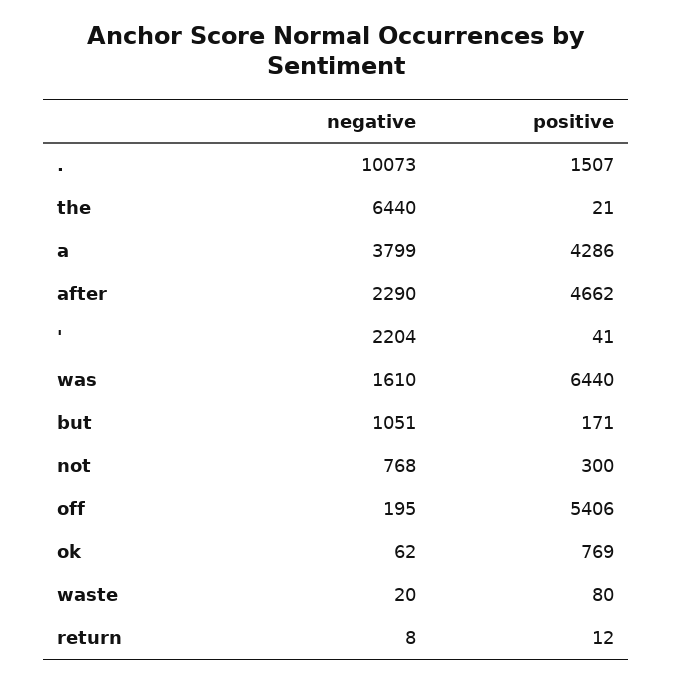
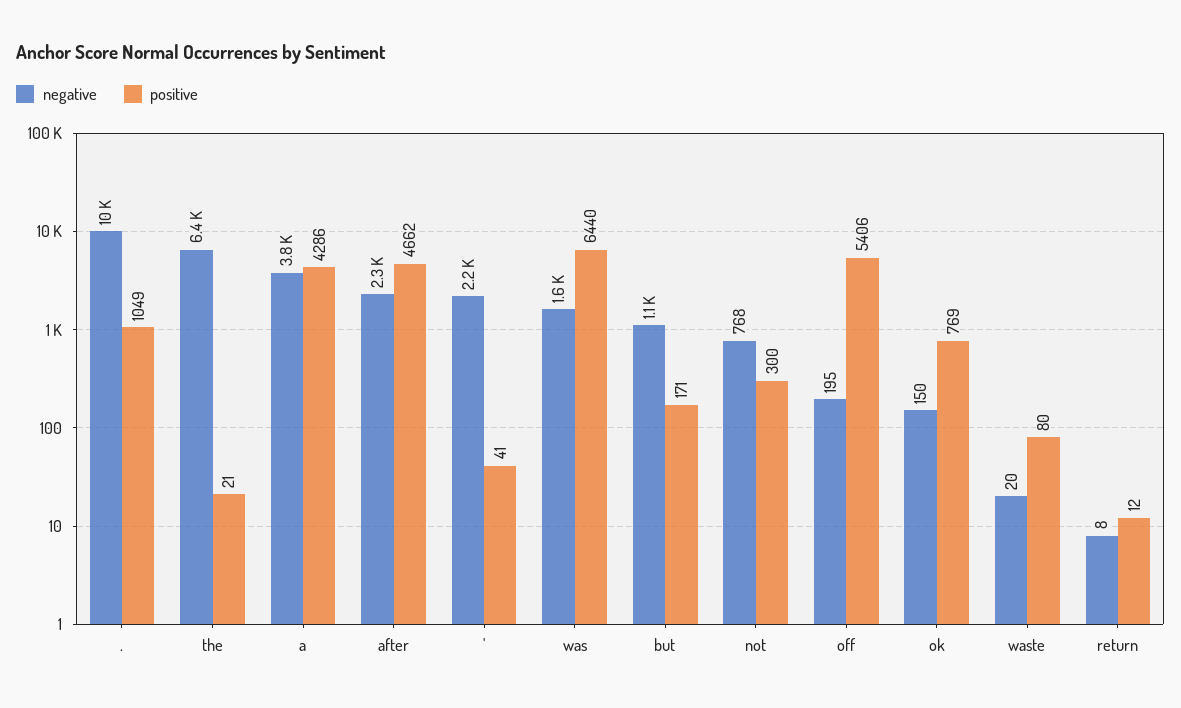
positive, .: 1507 -> 1049
negative, ok: 62 -> 150

